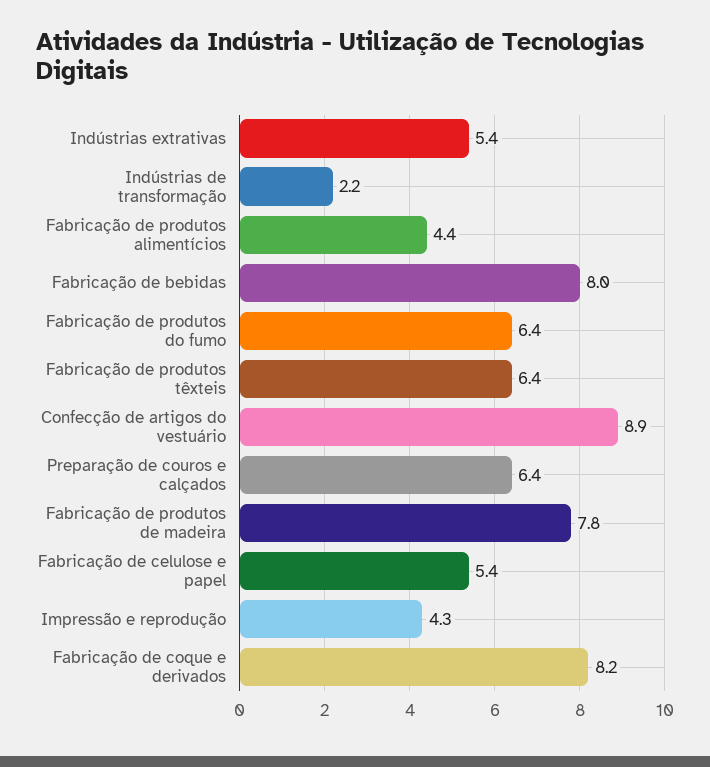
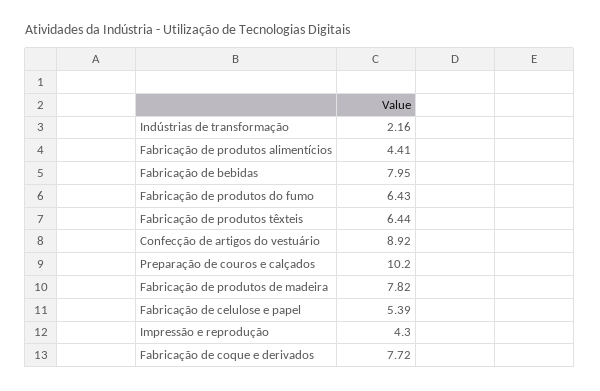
Indústrias extrativas: 5.4 -> none
Preparação de couros e calçados: 6.4 -> 10.2
Fabricação de coque e derivados: 8.2 -> 7.72

